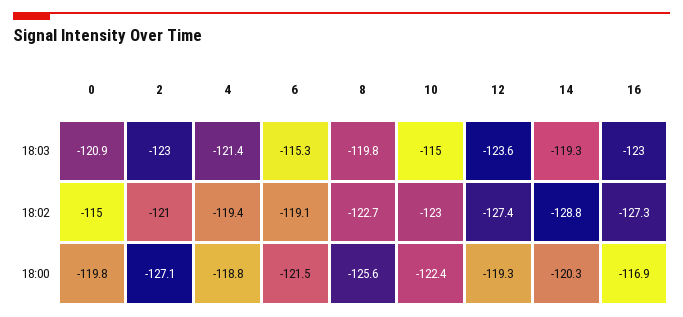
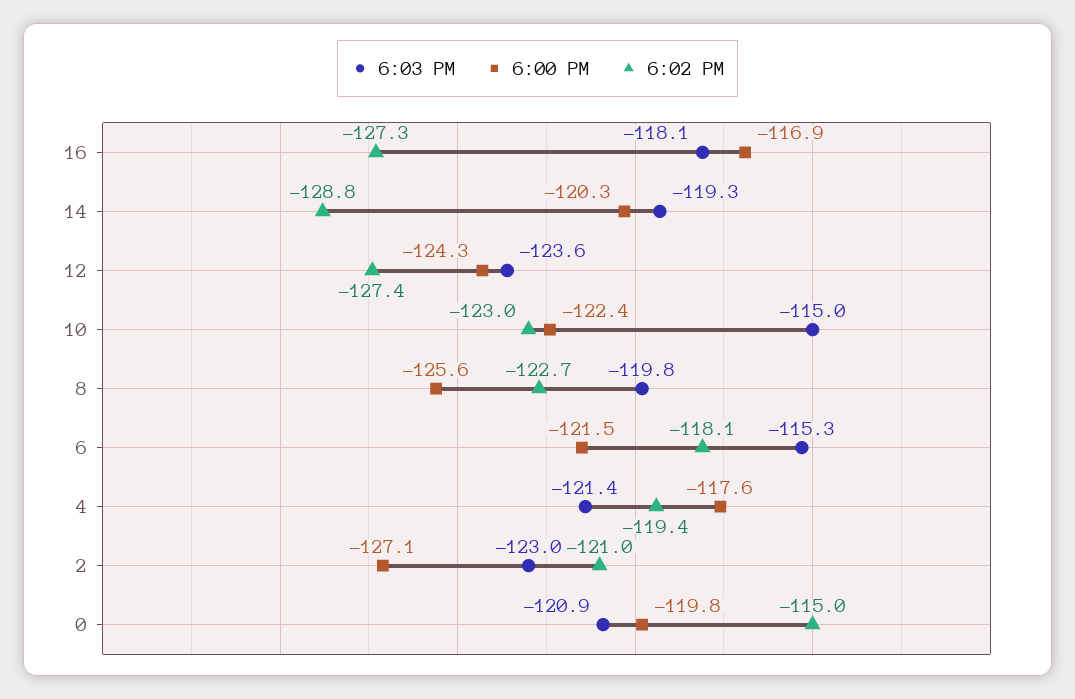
18:03, 16: -123 -> -118.1
18:02, 6: -119.1 -> -118.1
18:00, 4: -118.8 -> -117.6
18:00, 12: -119.3 -> -124.3

